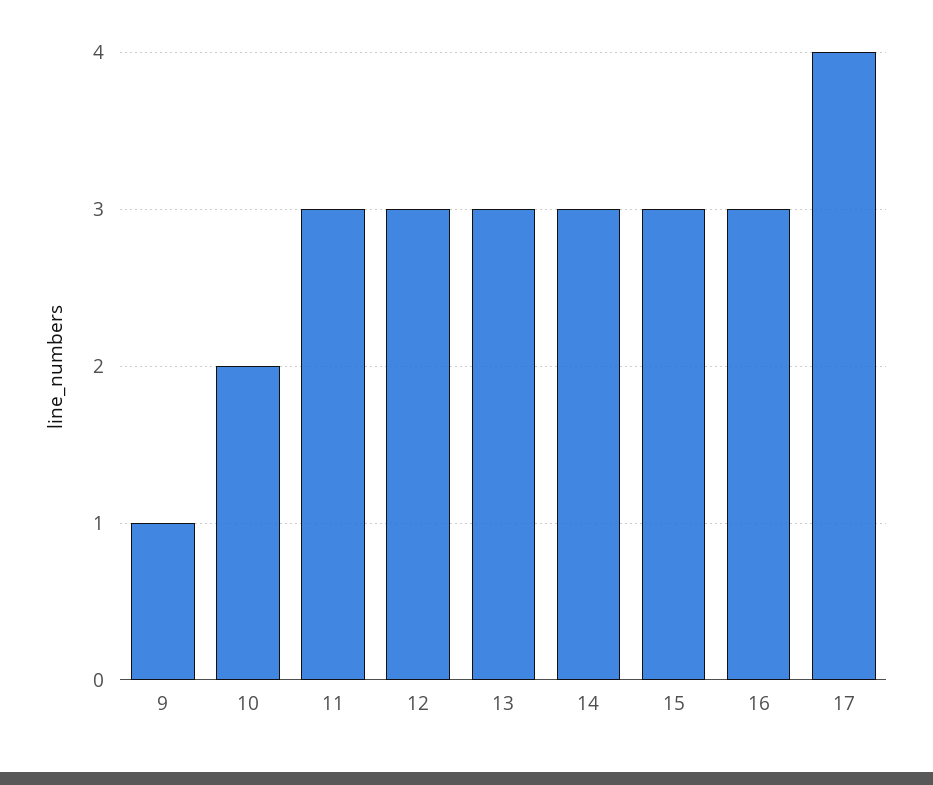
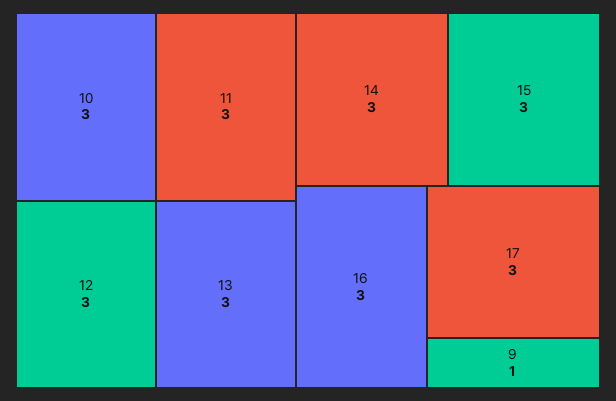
10: 2 -> 3
17: 4 -> 3

